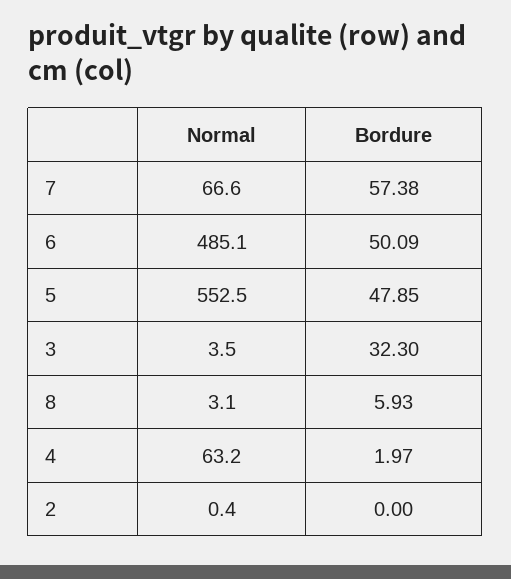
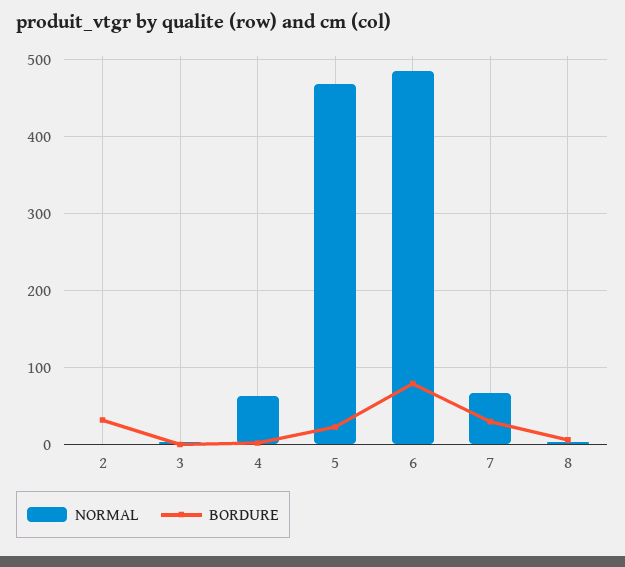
Bordure, 7: 57.38 -> 30
Bordure, 6: 50.09 -> 80
Normal, 5: 552.5 -> 470
Bordure, 5: 47.85 -> 20
Bordure, 3: 32.3 -> 0
Bordure, 2: 0 -> 30

